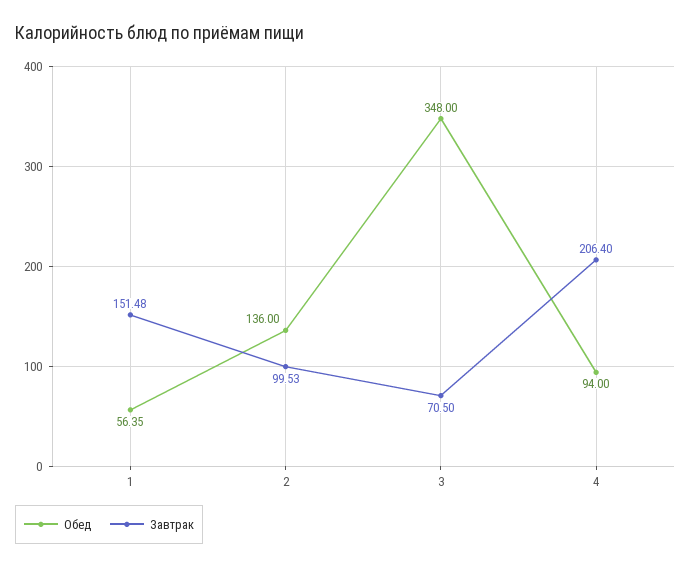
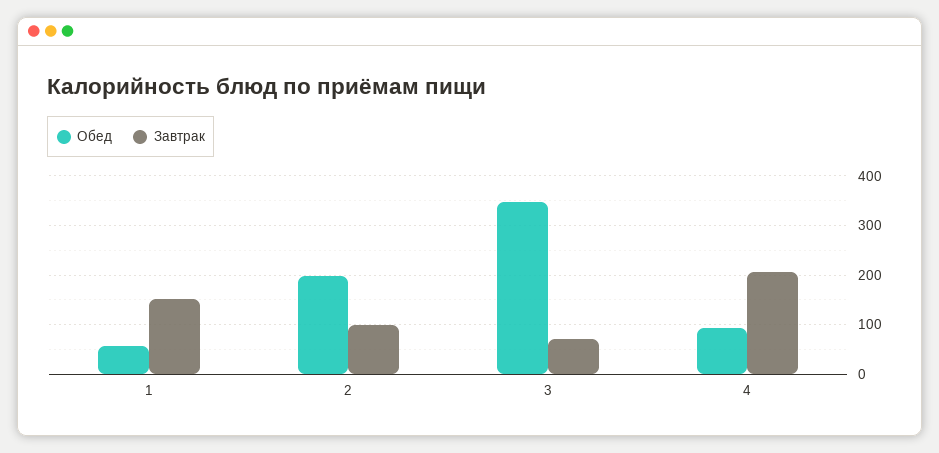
Обед, 2: 136 -> 200

